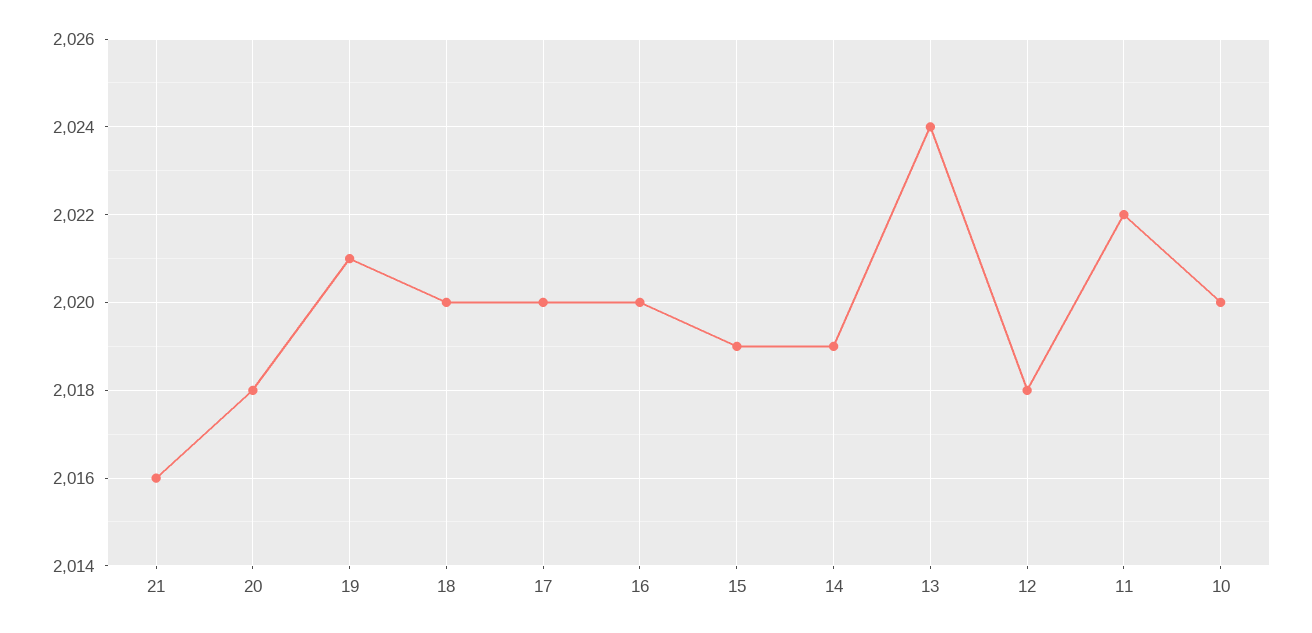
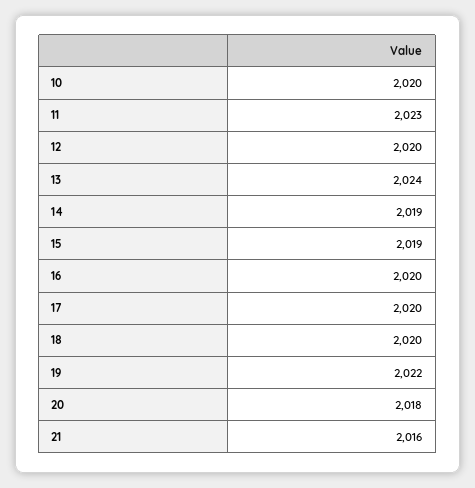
19: 2021 -> 2022
12: 2018 -> 2020
11: 2022 -> 2023

